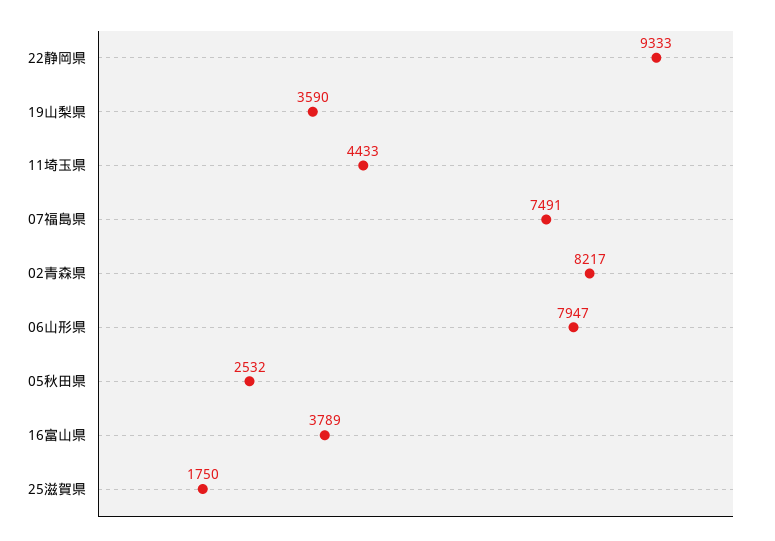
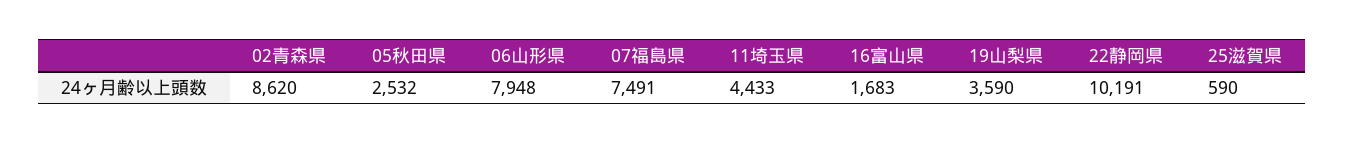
22静岡県: 9333 -> 10191
02青森県: 8217 -> 8620
06山形県: 7947 -> 7948
16富山県: 3789 -> 1683
25滋賀県: 1750 -> 590

